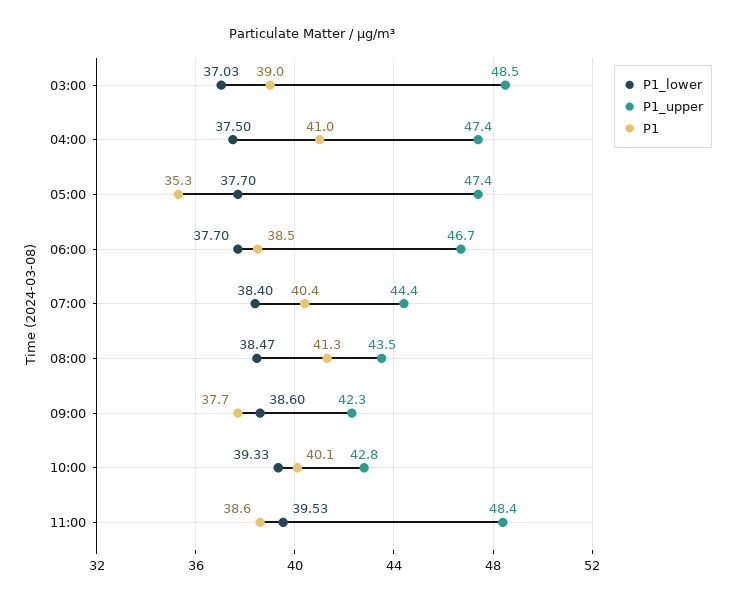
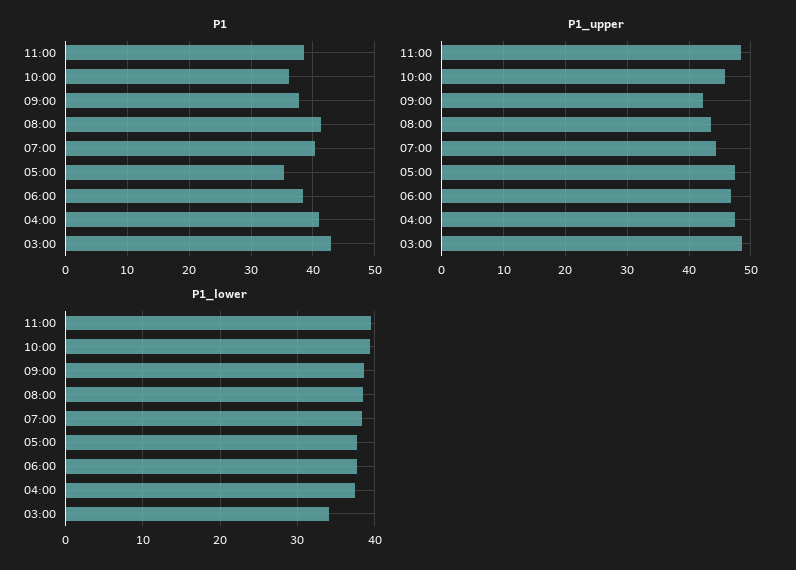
P1_lower, 03:00: 37.03 -> 34
P1, 03:00: 39 -> 43
P1_upper, 10:00: 42.8 -> 46
P1, 10:00: 40.1 -> 36

